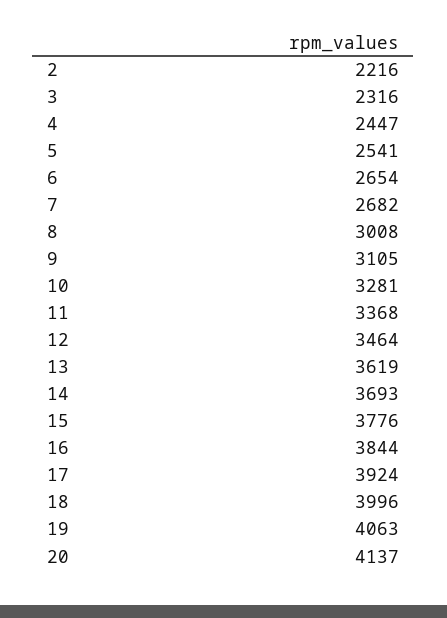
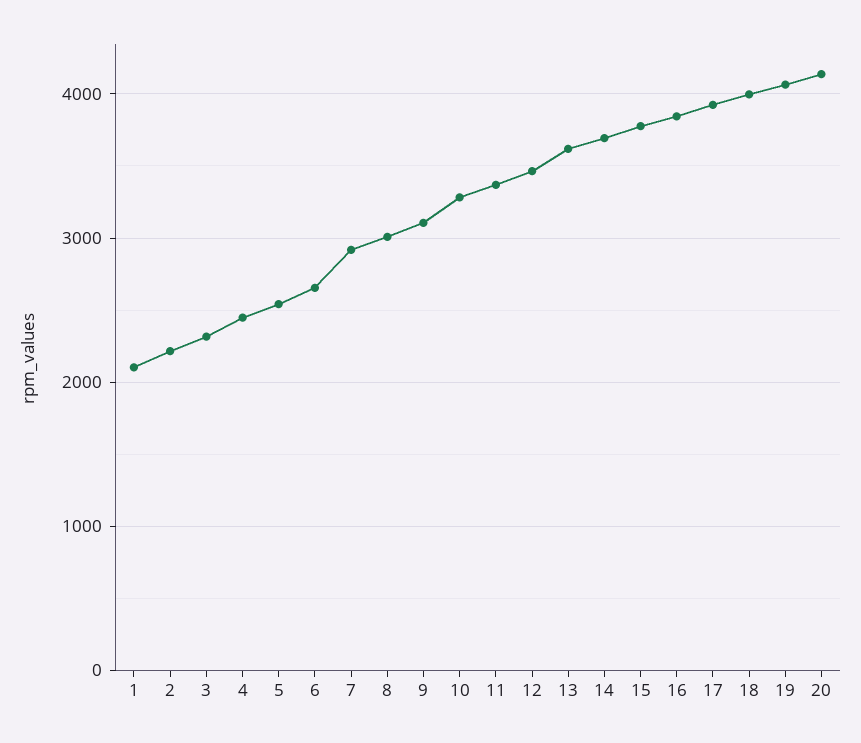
7: 2682 -> 2900
1: none -> 2100

